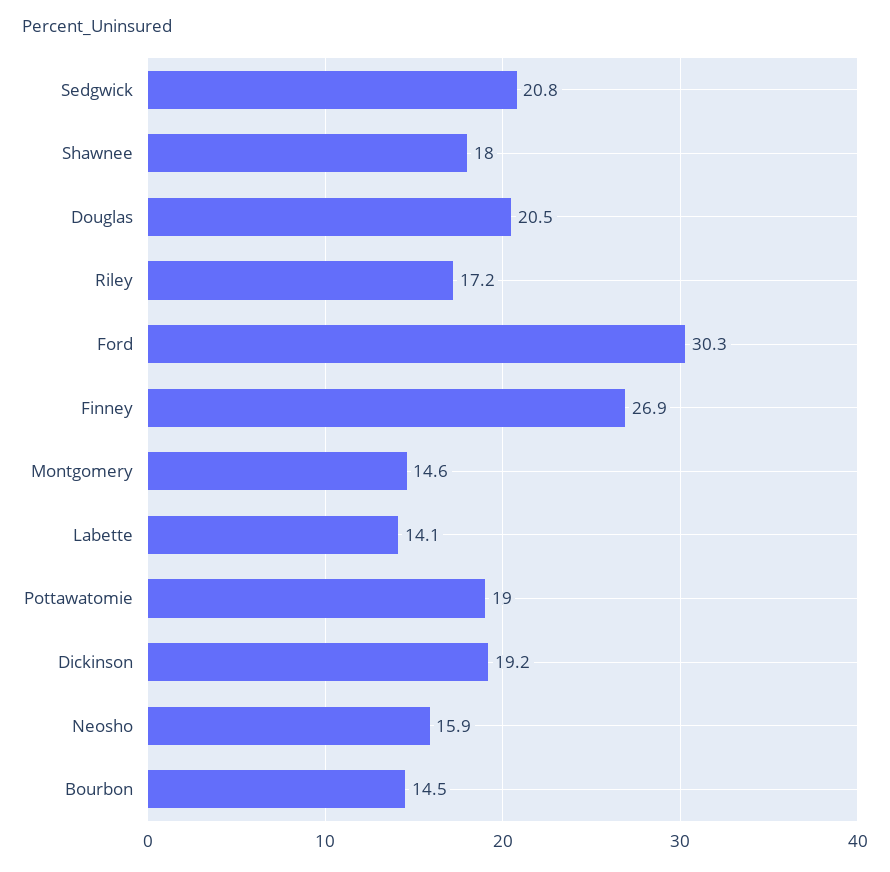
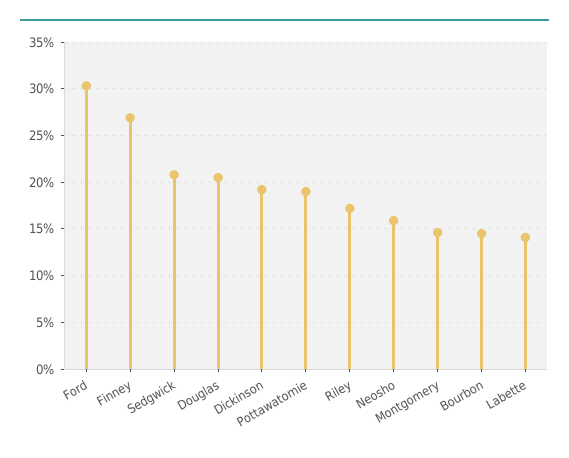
Shawnee: 18 -> none

